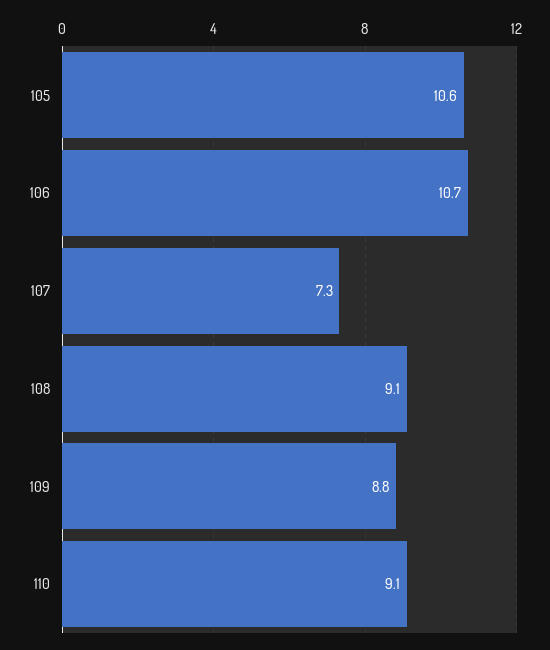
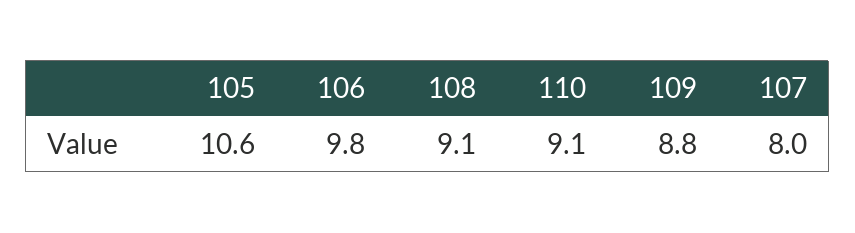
106: 10.7 -> 9.8
107: 7.3 -> 8

